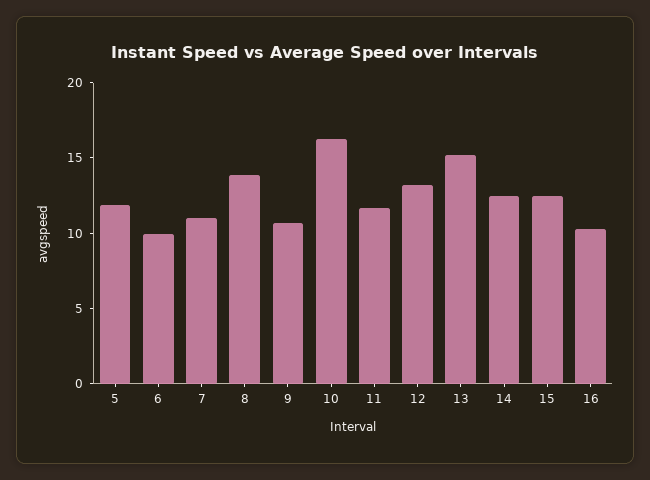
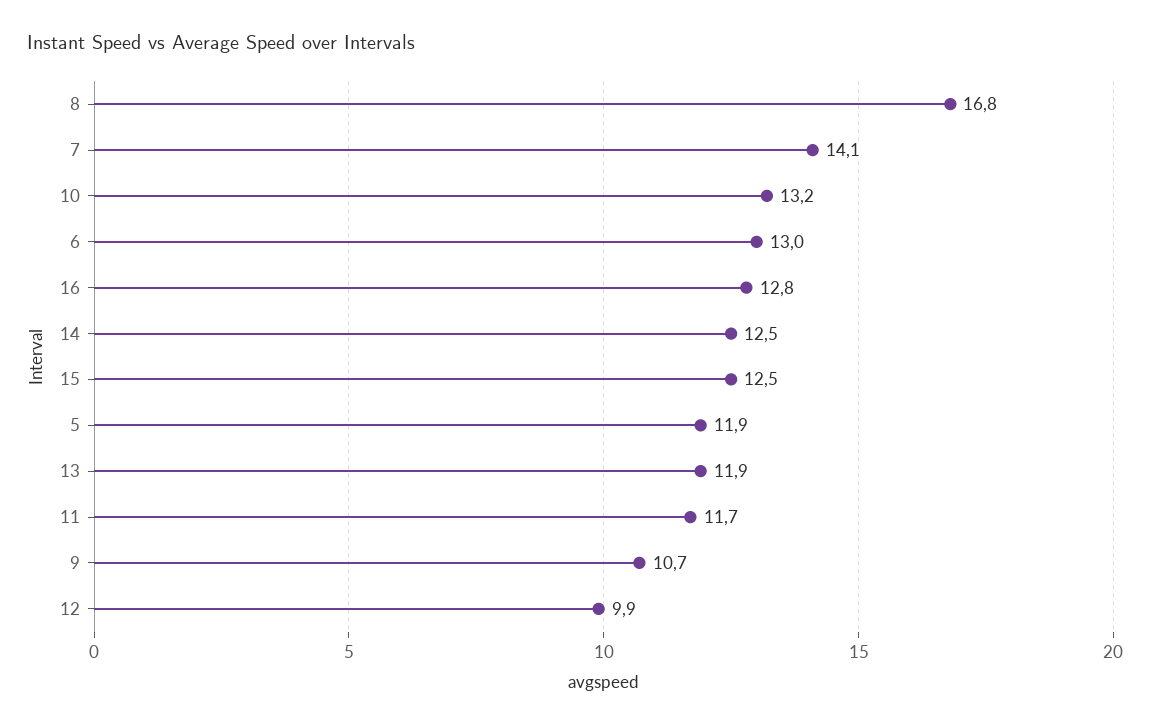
6: 10 -> 13
7: 11 -> 14.1
8: 14 -> 16.8
10: 16 -> 13.2
12: 13 -> 9.9
13: 15 -> 11.9
16: 10 -> 12.8

